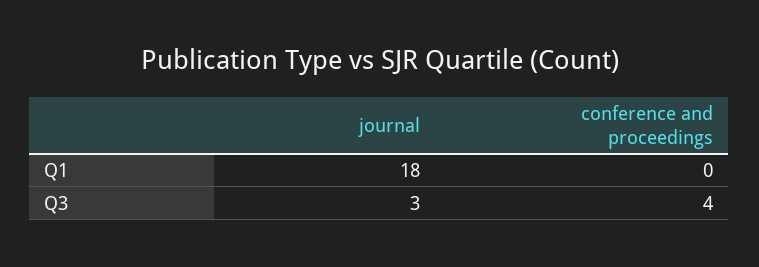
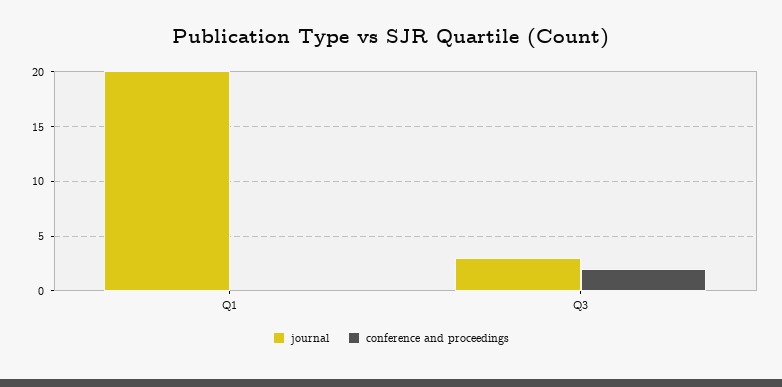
journal, Q1: 18 -> 20
conference and proceedings, Q3: 4 -> 2

